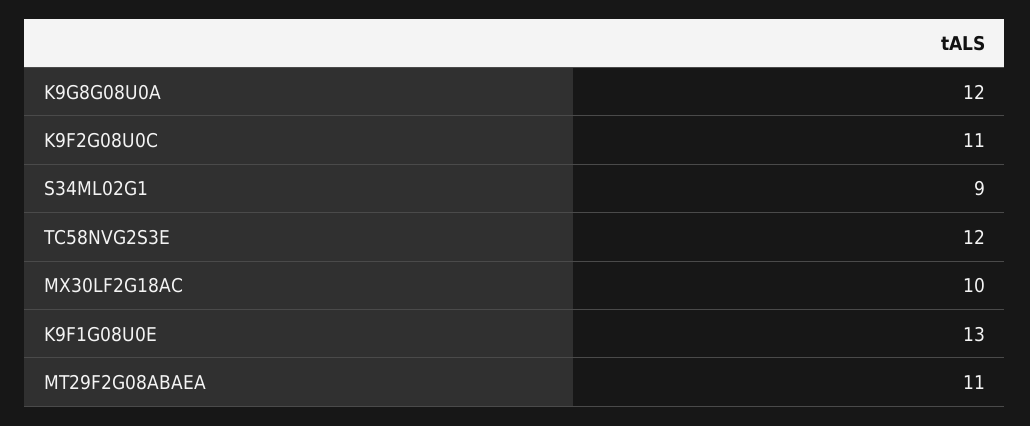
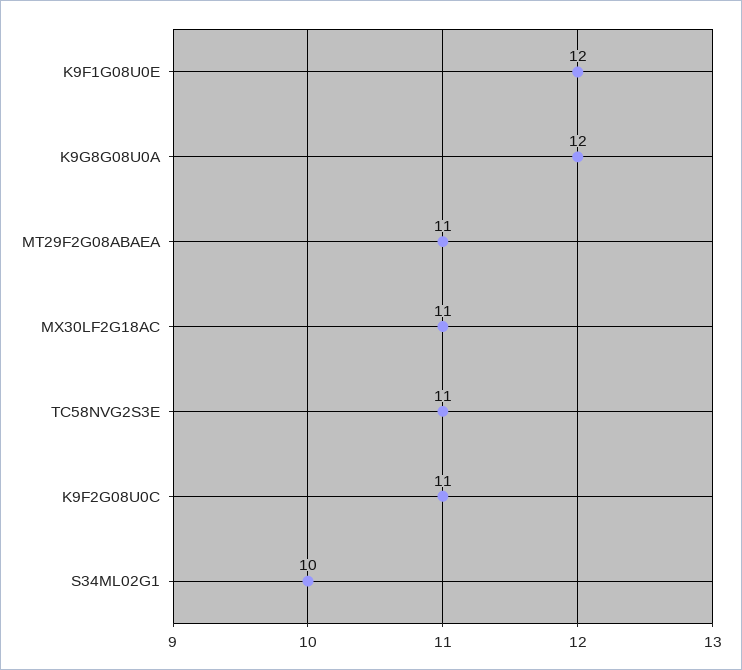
S34ML02G1: 9 -> 10
TC58NVG2S3E: 12 -> 11
MX30LF2G18AC: 10 -> 11
K9F1G08U0E: 13 -> 12

